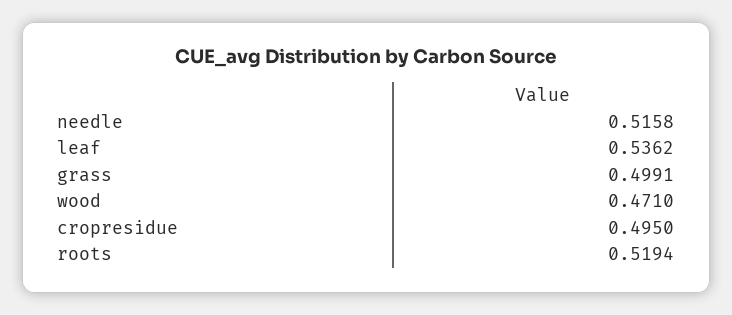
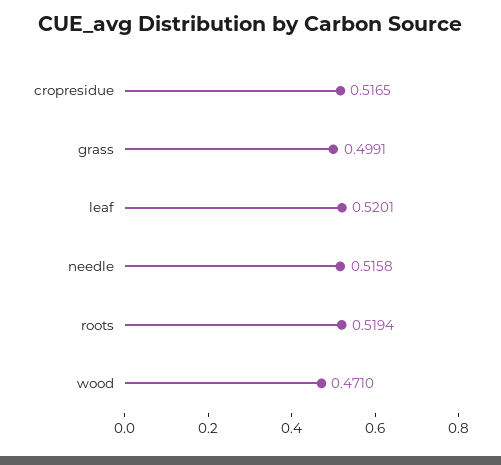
leaf: 0.5362 -> 0.5201
cropresidue: 0.495 -> 0.5165

